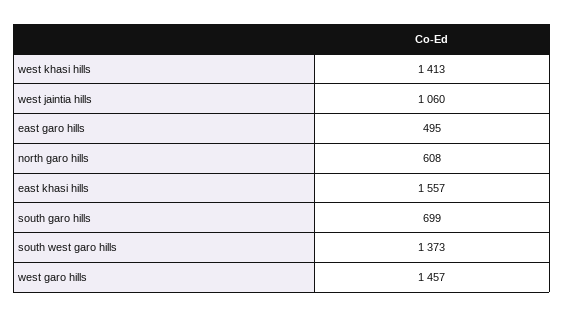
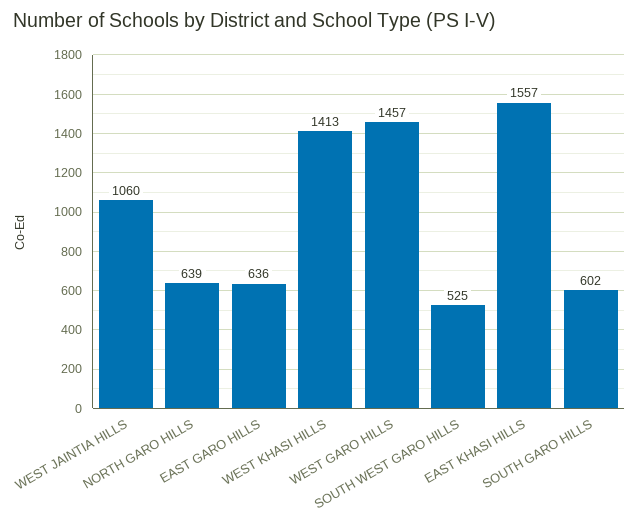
east garo hills: 495 -> 636
north garo hills: 608 -> 639
south garo hills: 699 -> 602
south west garo hills: 1373 -> 525

